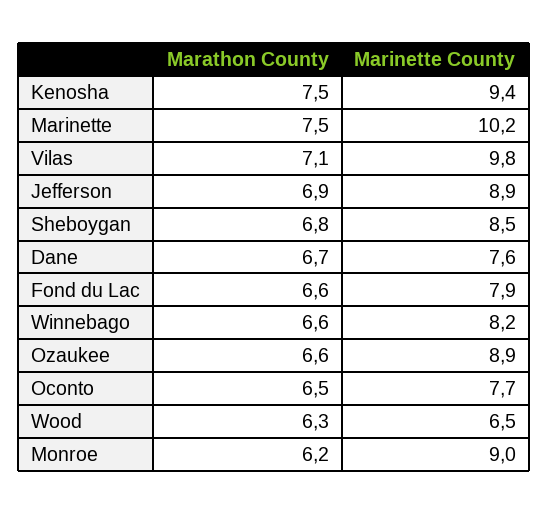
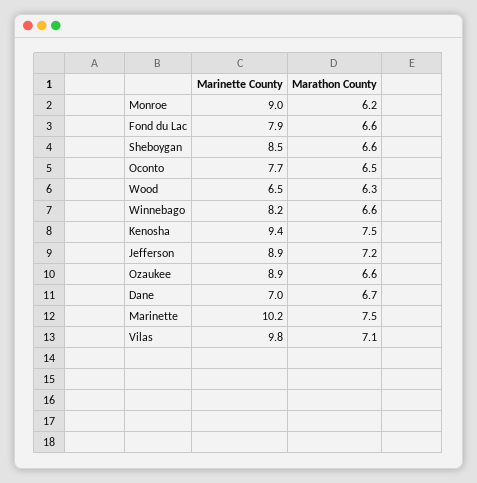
Marathon County, Jefferson: 6.9 -> 7.2
Marathon County, Sheboygan: 6.8 -> 6.6
Marinette County, Dane: 7.6 -> 7

